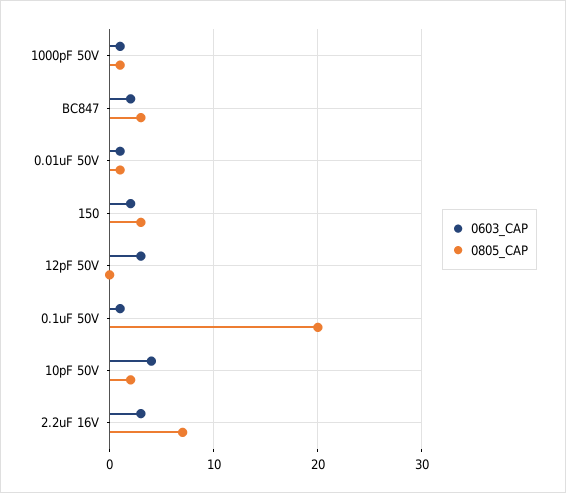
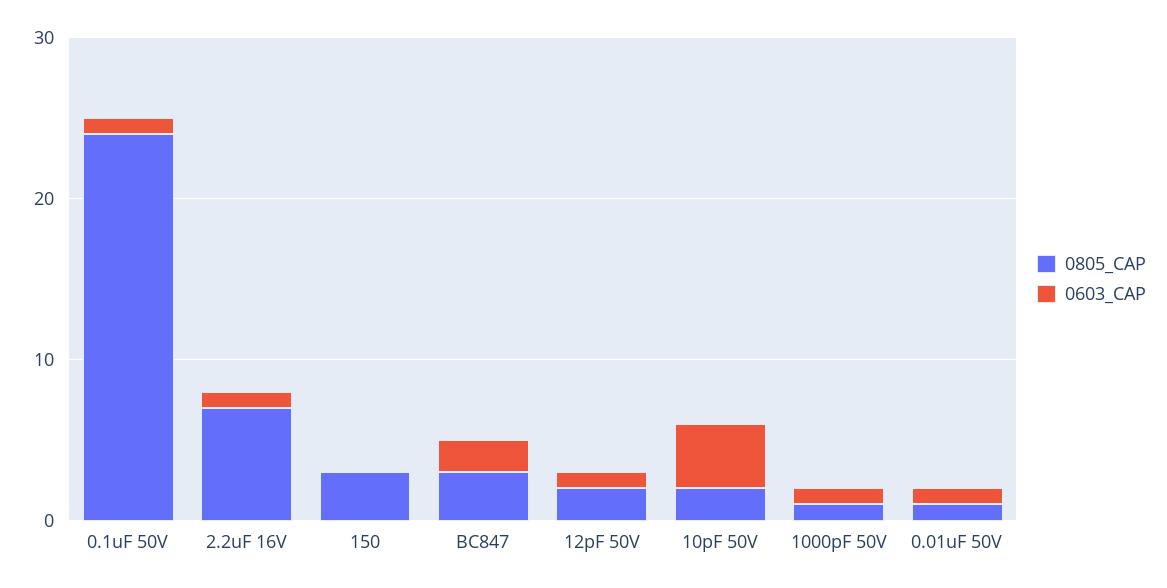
0603_CAP, 150: 2 -> 0
0603_CAP, 12pF 50V: 3 -> 1
0805_CAP, 12pF 50V: 0 -> 2
0805_CAP, 0.1uF 50V: 20 -> 24
0603_CAP, 2.2uF 16V: 3 -> 1

